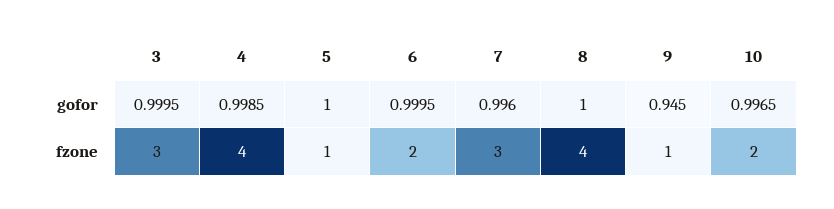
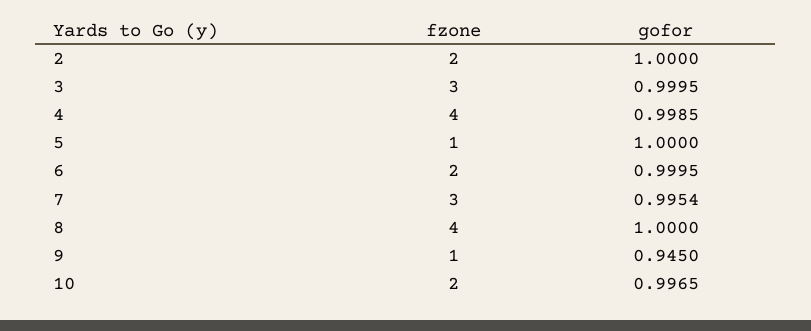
7, gofor: 0.996 -> 0.9954
2, fzone: none -> 2
2, gofor: none -> 1

